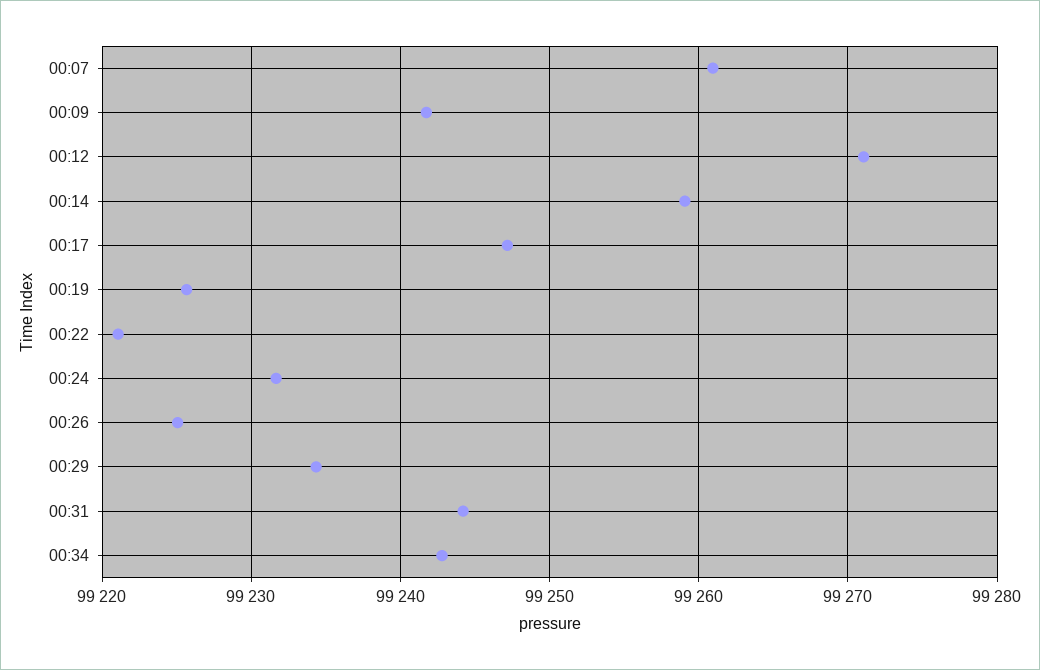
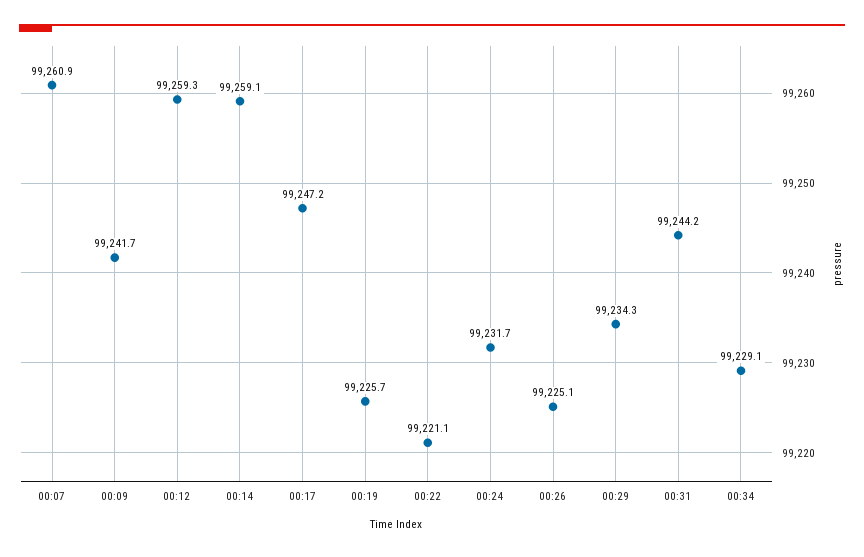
00:12: 99271 -> 99259.3
00:34: 99243 -> 99229.1

